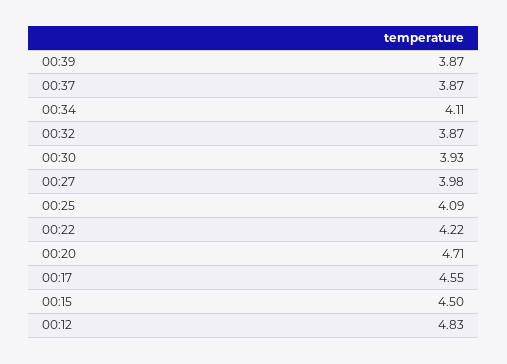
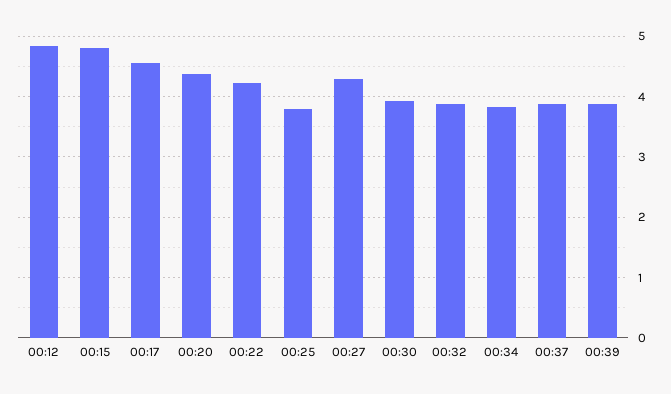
00:34: 4.11 -> 3.8
00:27: 3.98 -> 4.3
00:25: 4.09 -> 3.8
00:20: 4.71 -> 4.4
00:15: 4.5 -> 4.8

